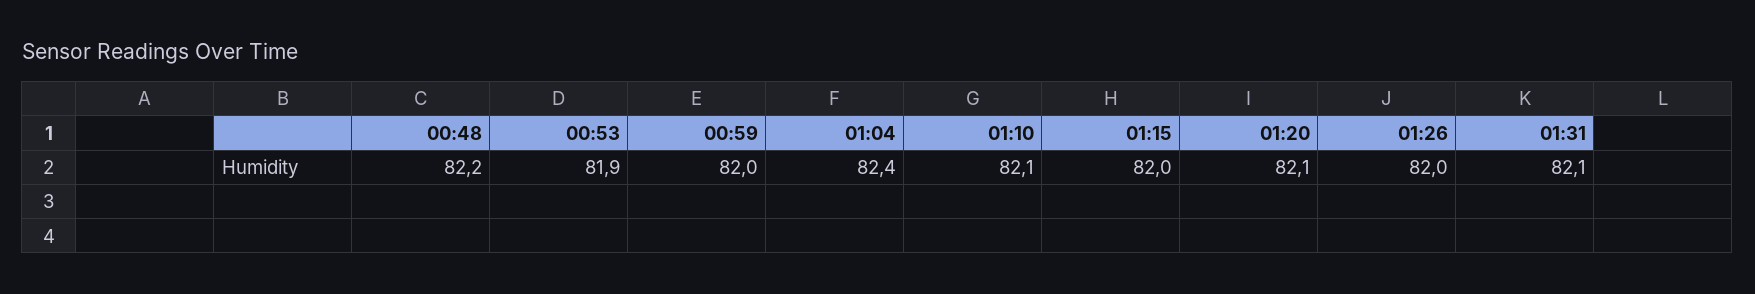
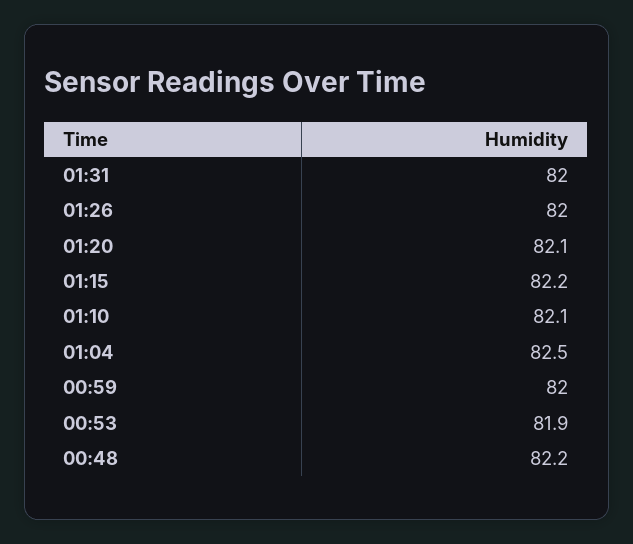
01:04: 82.4 -> 82.5
01:15: 82 -> 82.2
01:31: 82.1 -> 82

